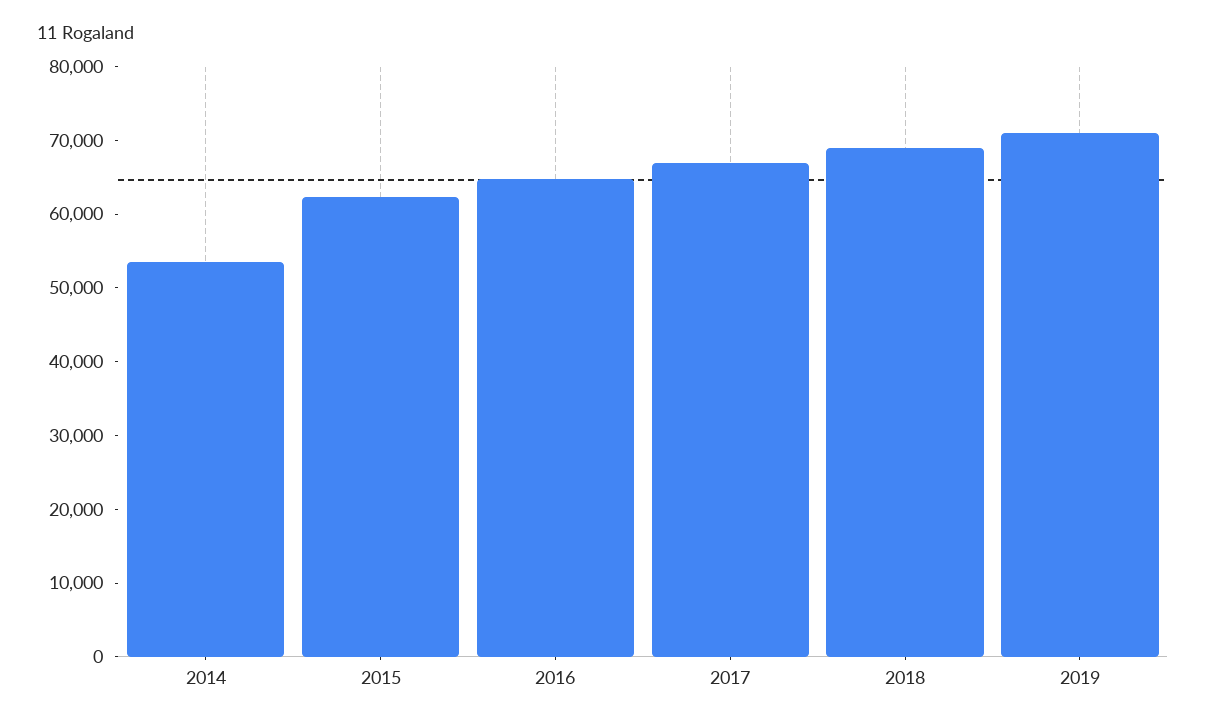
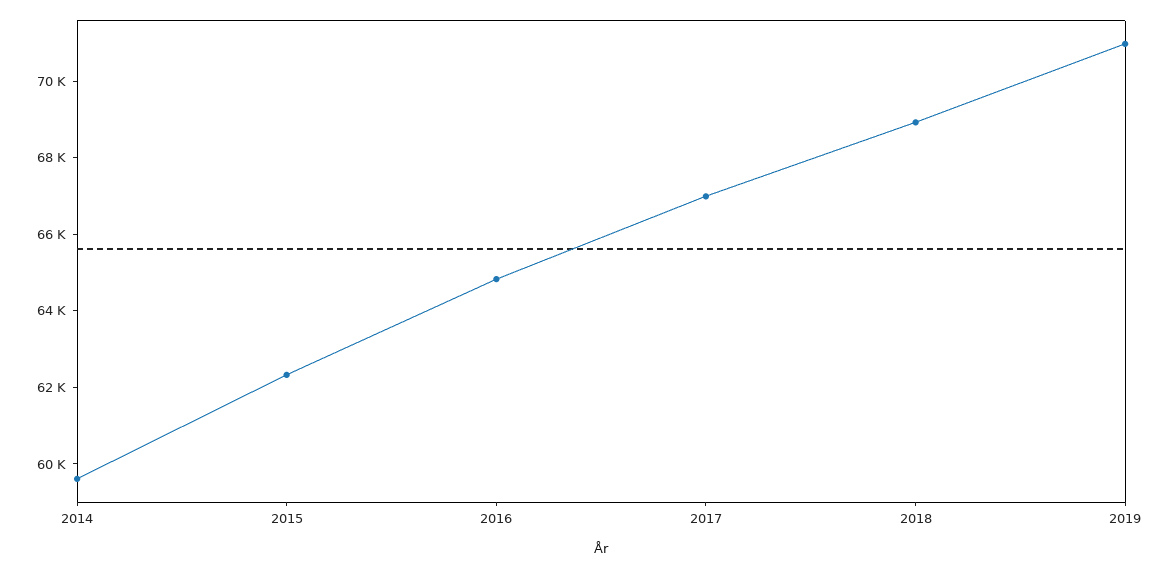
2014: 54000 -> 59500

